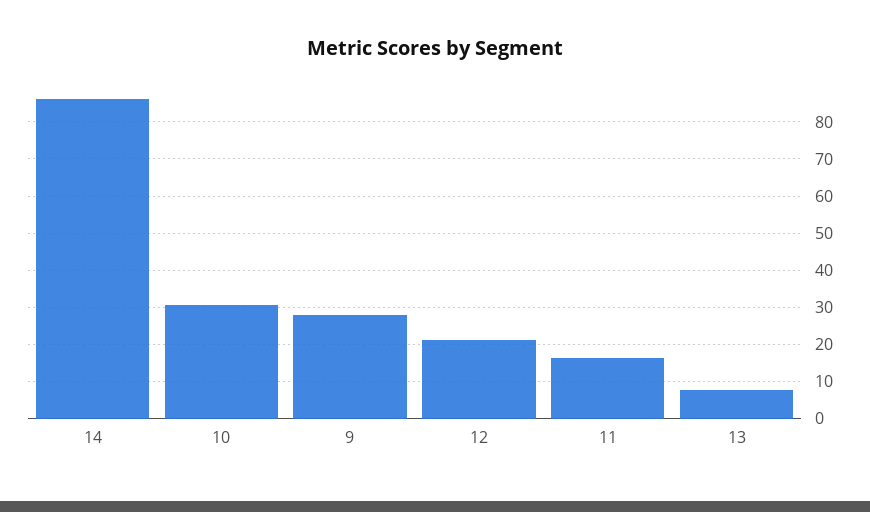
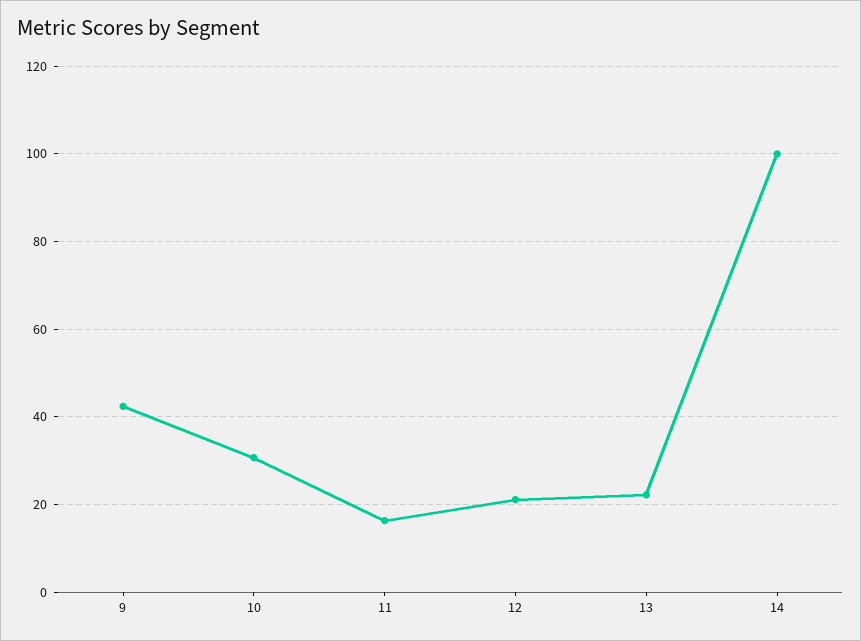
14: 86 -> 100
9: 28 -> 42
13: 8 -> 22

